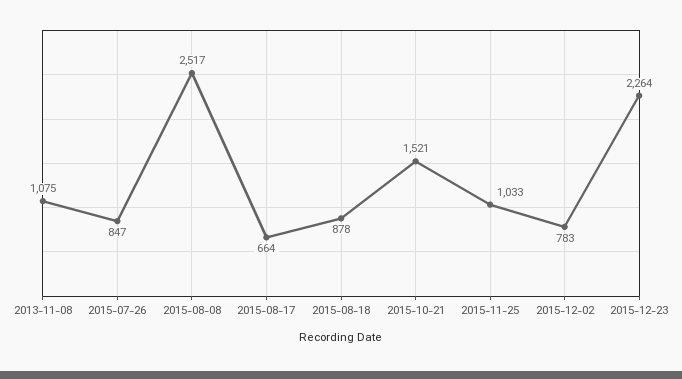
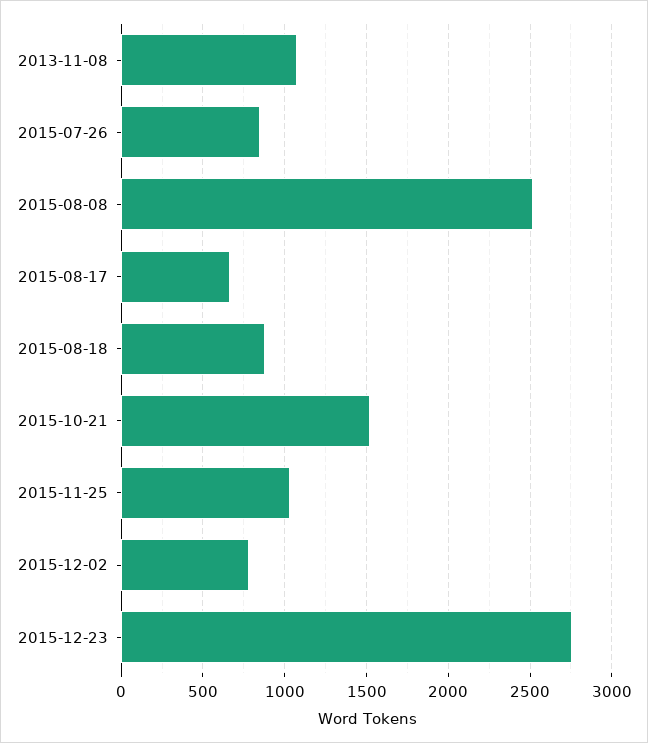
2015-12-23: 2264 -> 2750

